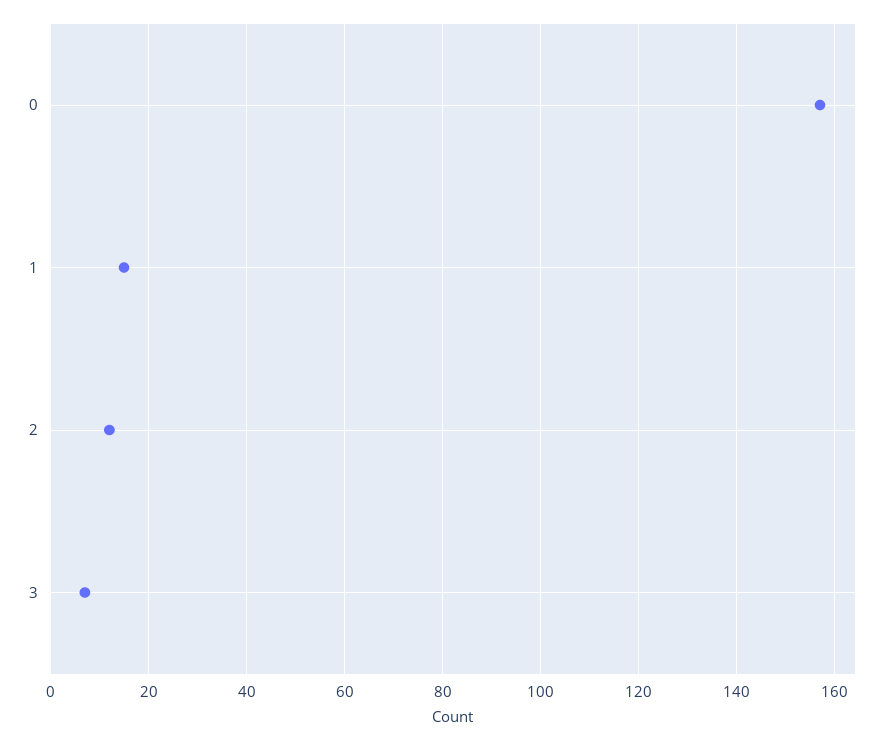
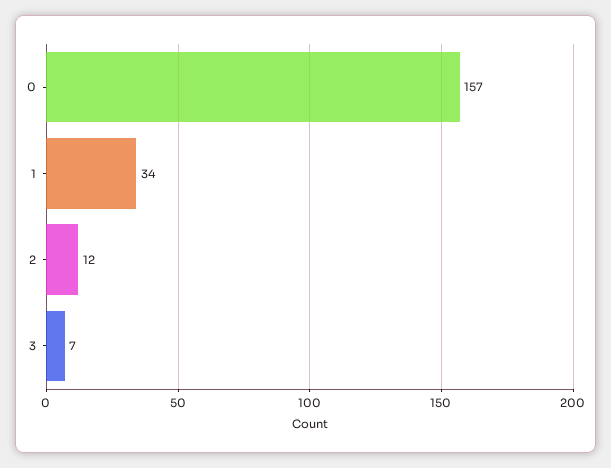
1: 15 -> 34

